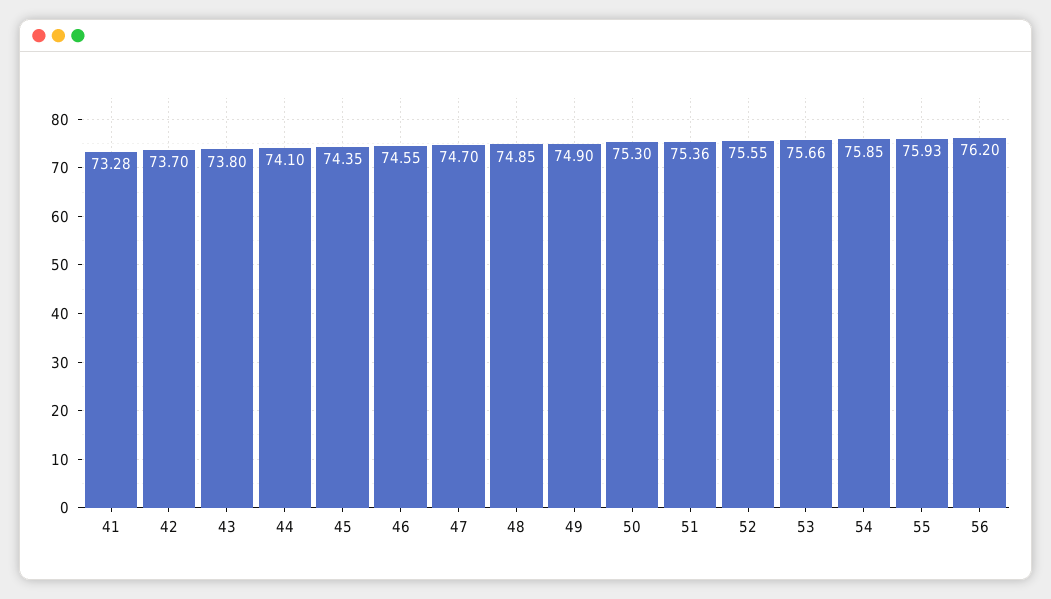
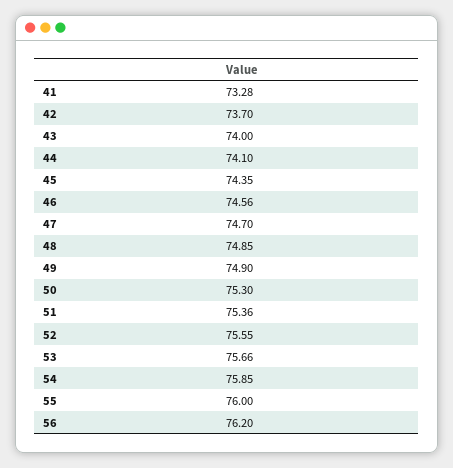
43: 73.8 -> 74
46: 74.55 -> 74.56
55: 75.93 -> 76

